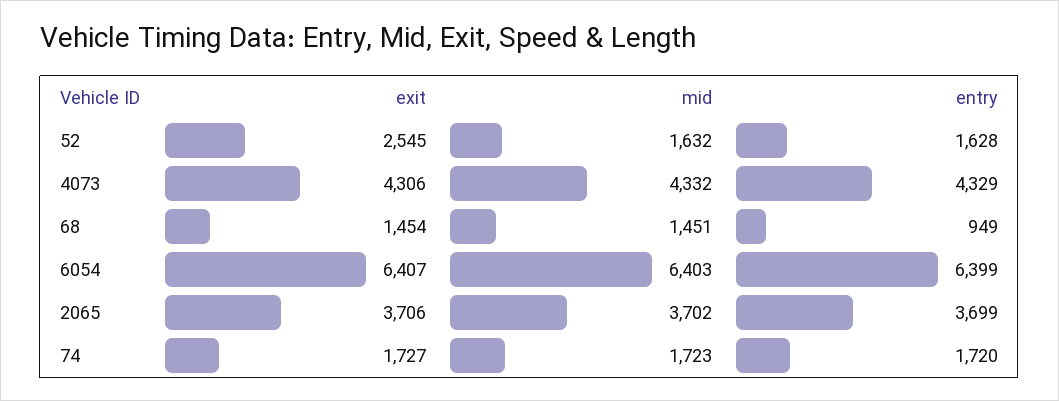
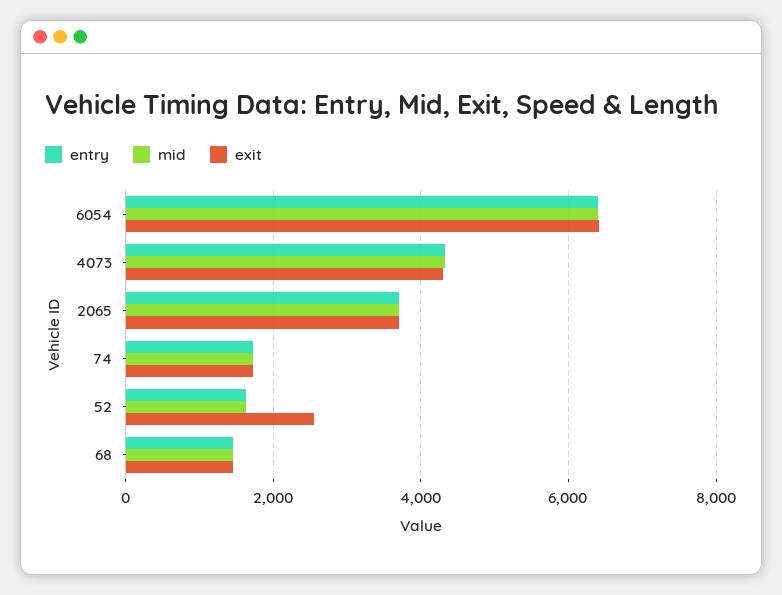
entry, 68: 949 -> 1400

